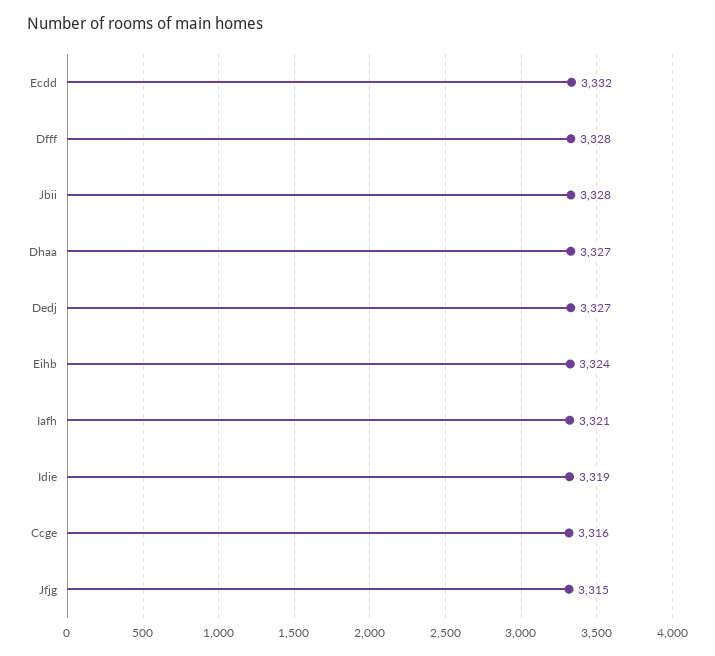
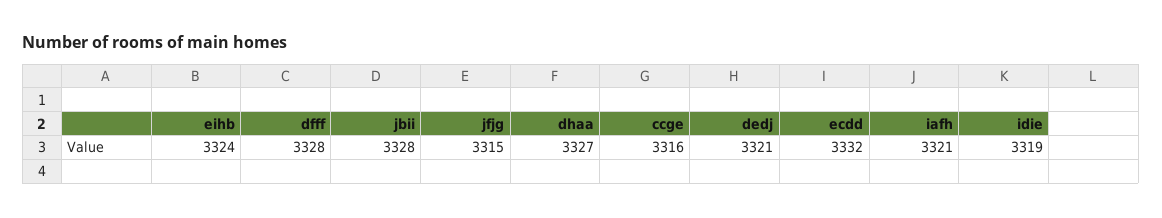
Dedj: 3327 -> 3321

